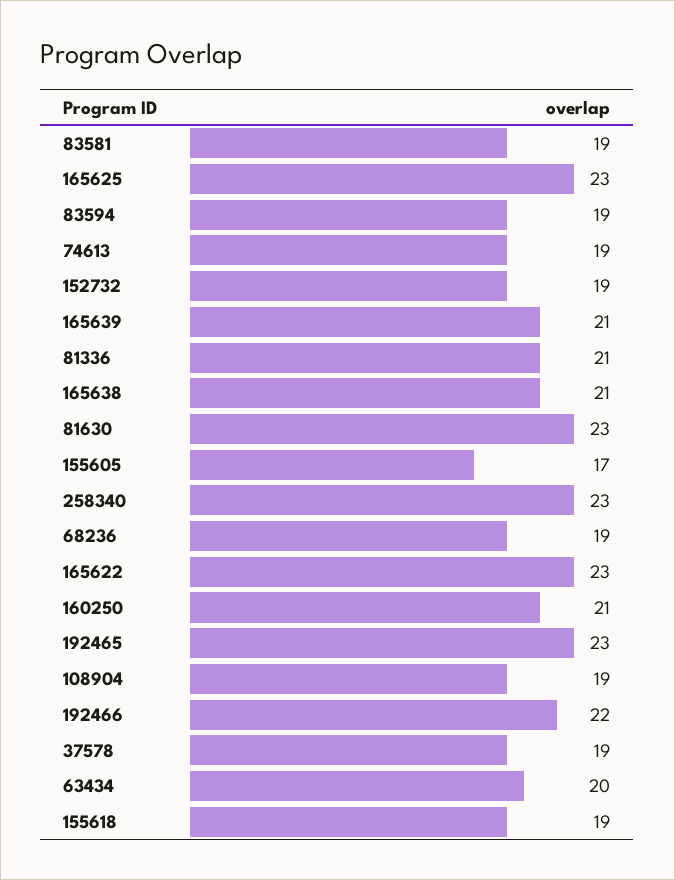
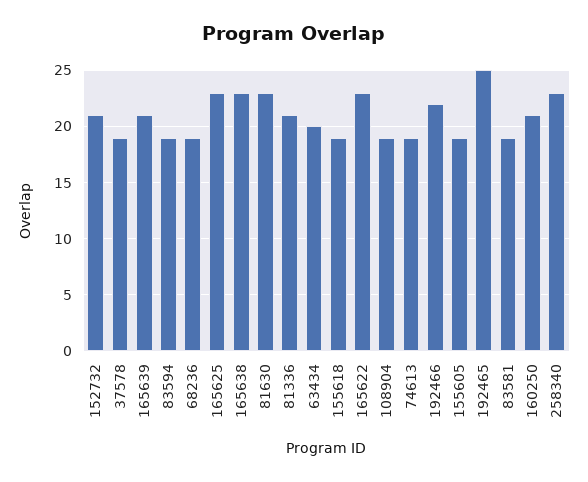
152732: 19 -> 21
165638: 21 -> 23
155605: 17 -> 19
192465: 23 -> 25

